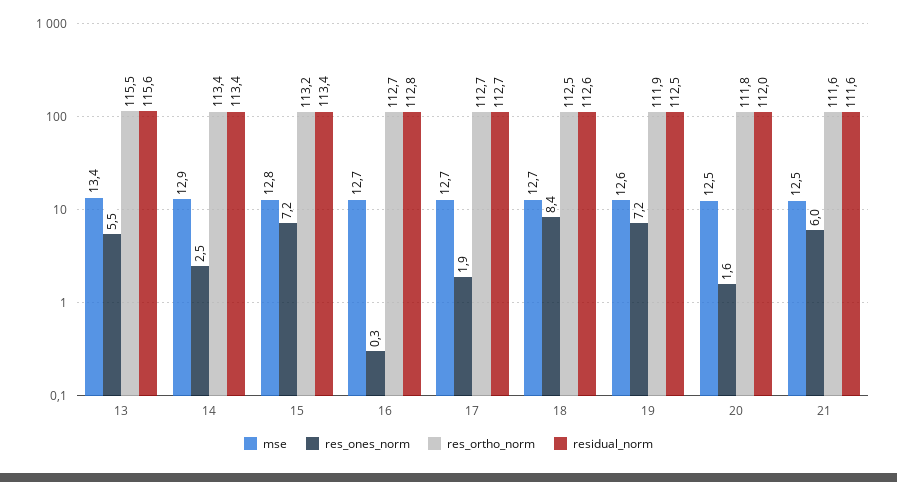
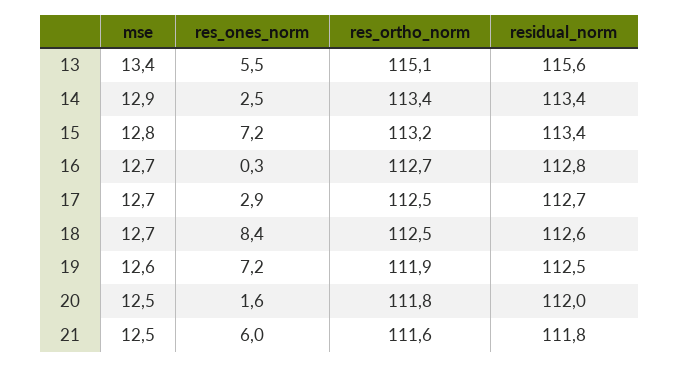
res_ortho_norm, 13: 115.5 -> 115.1
res_ones_norm, 17: 1.9 -> 2.9
res_ortho_norm, 17: 112.7 -> 112.5
residual_norm, 21: 111.6 -> 111.8

